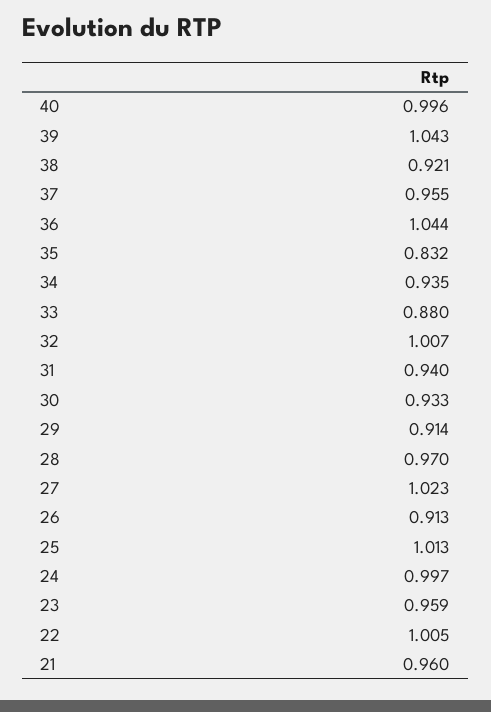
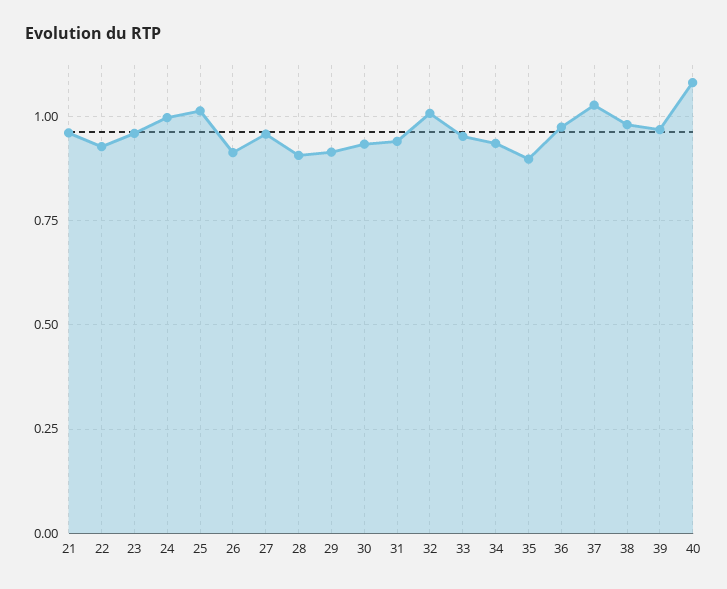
40: 0.996 -> 1.075
39: 1.043 -> 0.975
38: 0.921 -> 0.975
37: 0.955 -> 1.025
36: 1.044 -> 0.975
35: 0.832 -> 0.9
33: 0.88 -> 0.95
28: 0.97 -> 0.9
27: 1.023 -> 0.95
22: 1.005 -> 0.925

